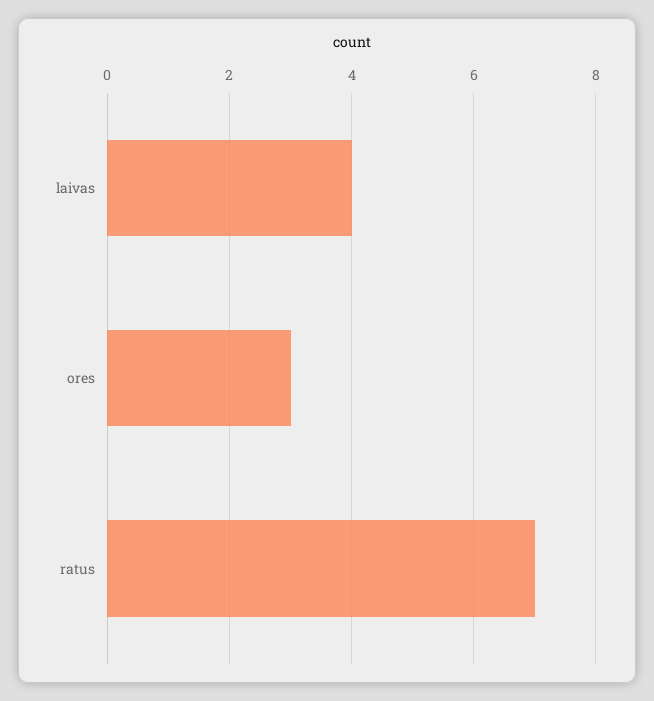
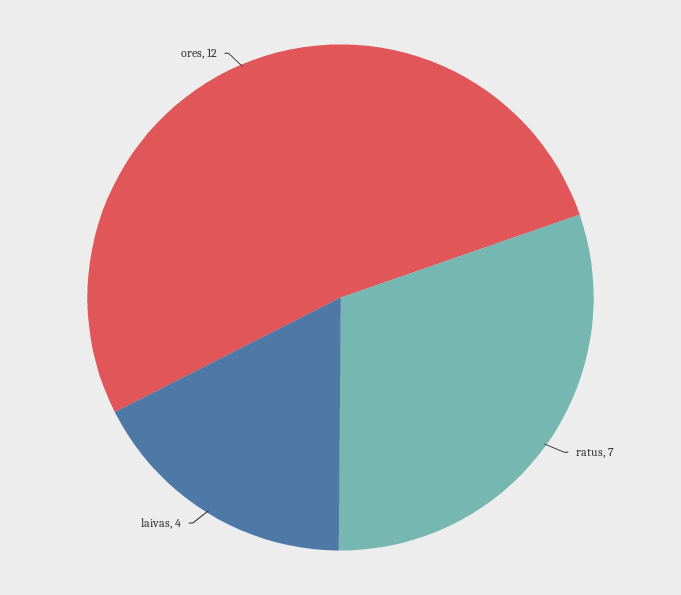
ores: 3 -> 12

